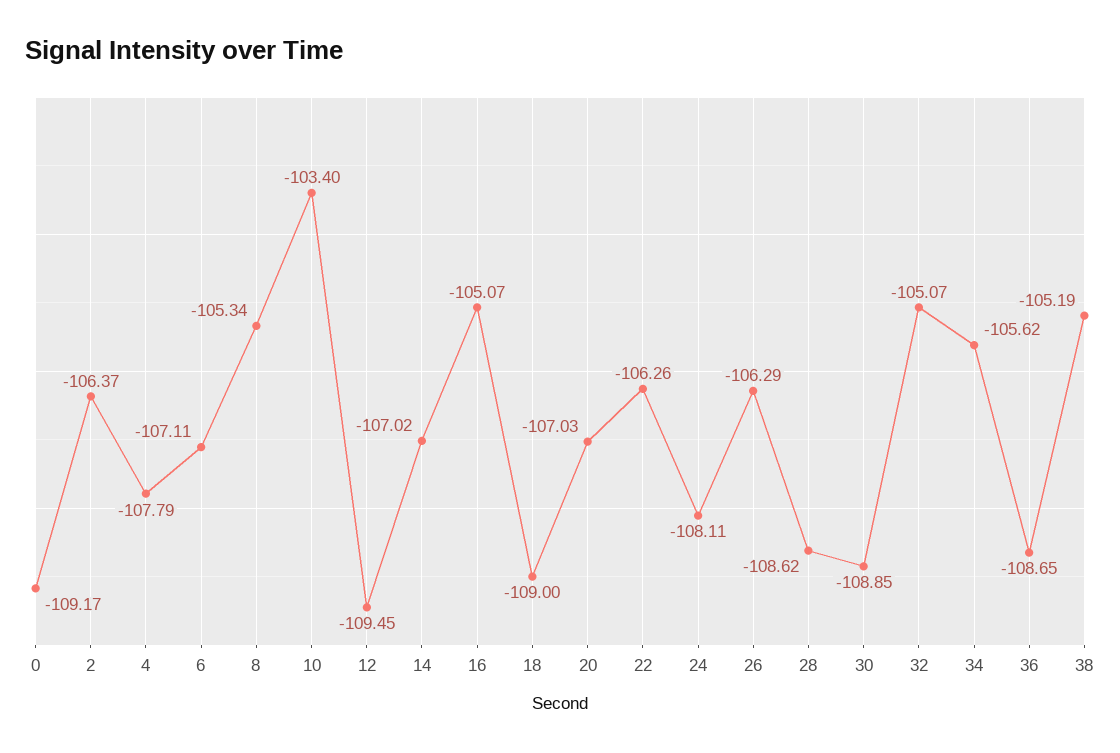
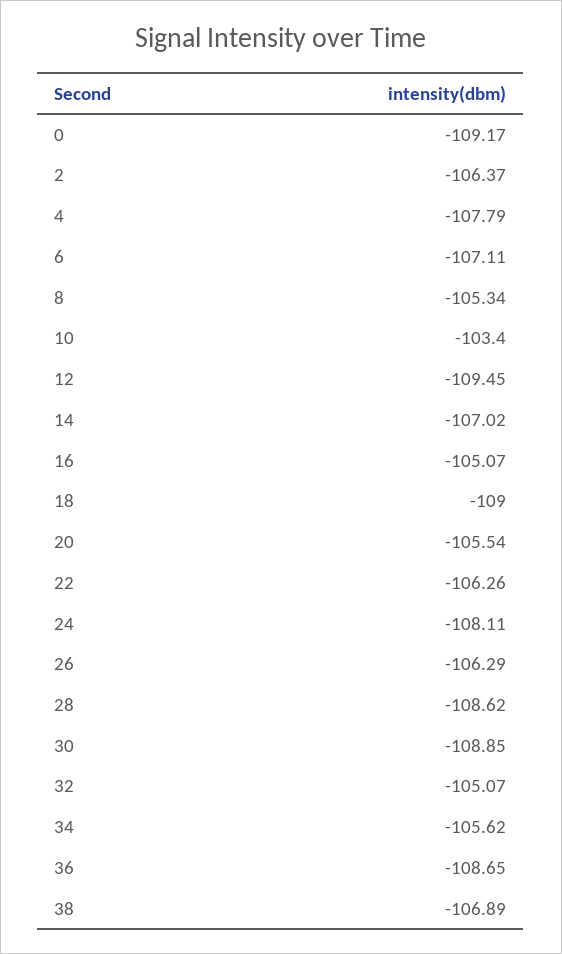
20: -107.03 -> -105.54
38: -105.19 -> -106.89

